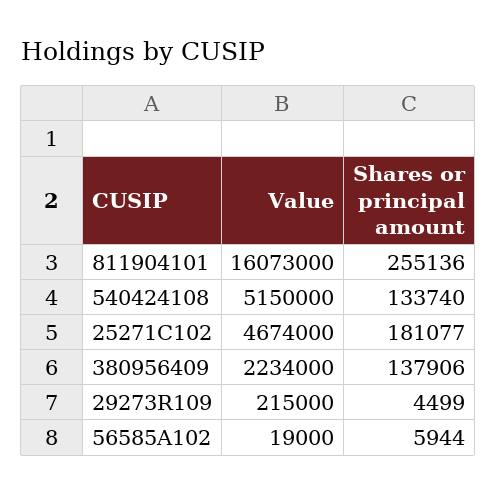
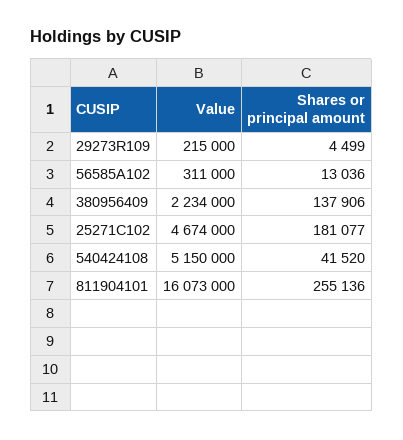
Shares or principal amount, 540424108: 133740 -> 41520
Value, 56585A102: 19000 -> 311000
Shares or principal amount, 56585A102: 5944 -> 13036

